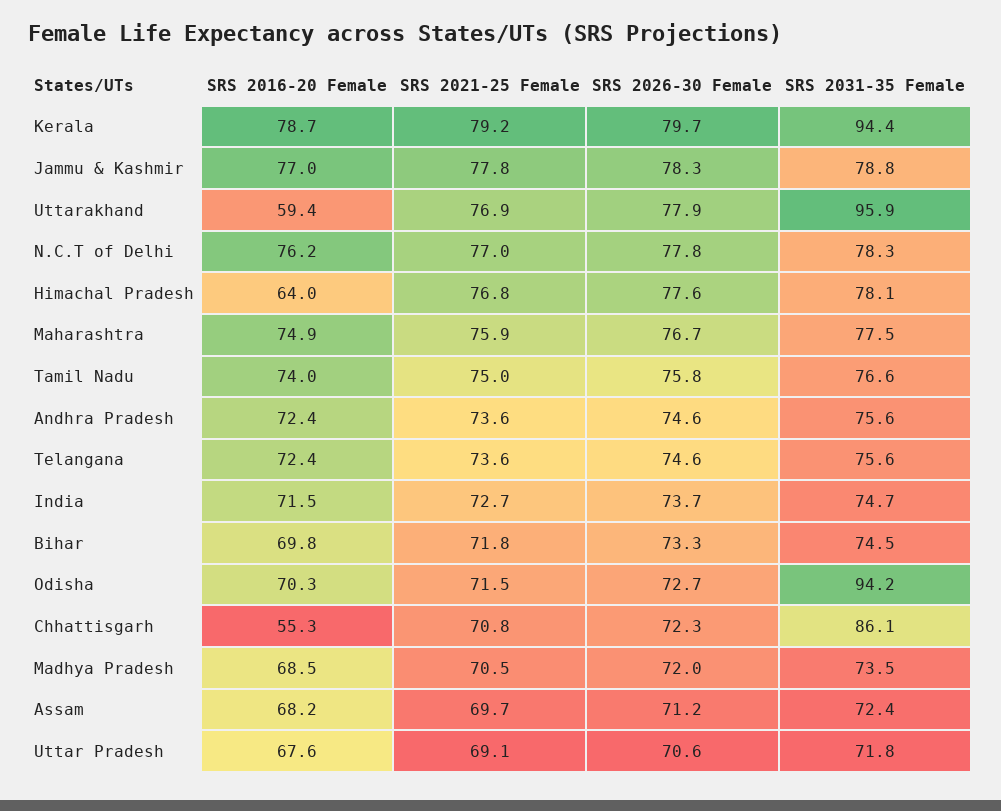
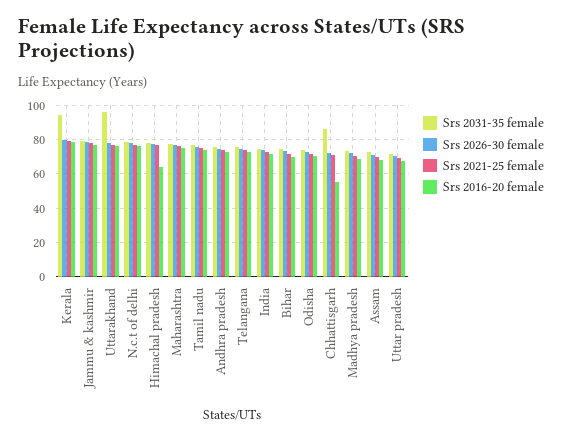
SRS 2016-20 Female, Uttarakhand: 59.4 -> 75
SRS 2031-35 Female, Odisha: 94.2 -> 75

